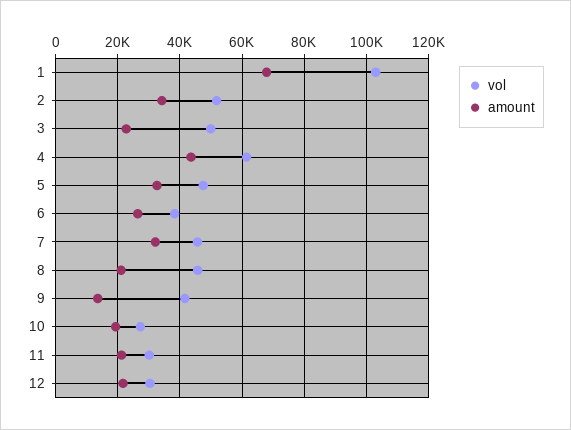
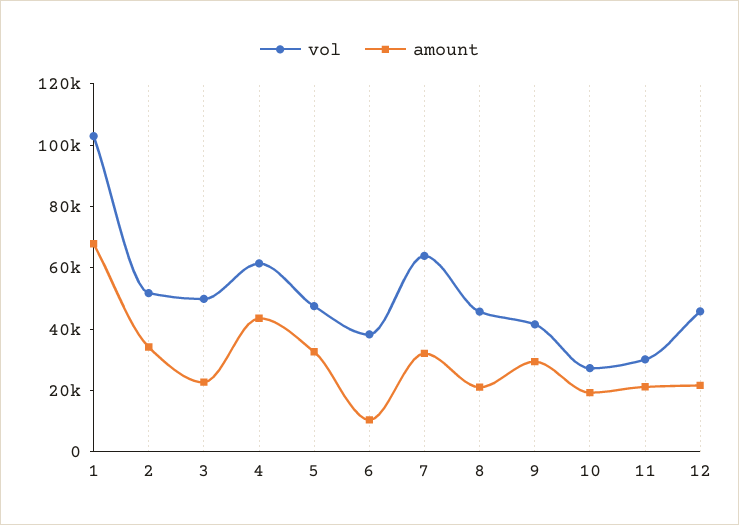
amount, 6: 26000 -> 10000
vol, 7: 46000 -> 65000
amount, 9: 14000 -> 30000
vol, 12: 30000 -> 45000

